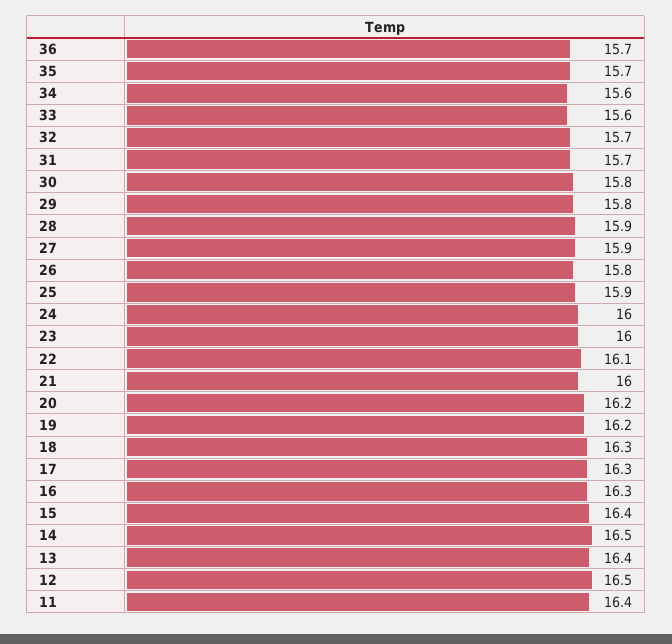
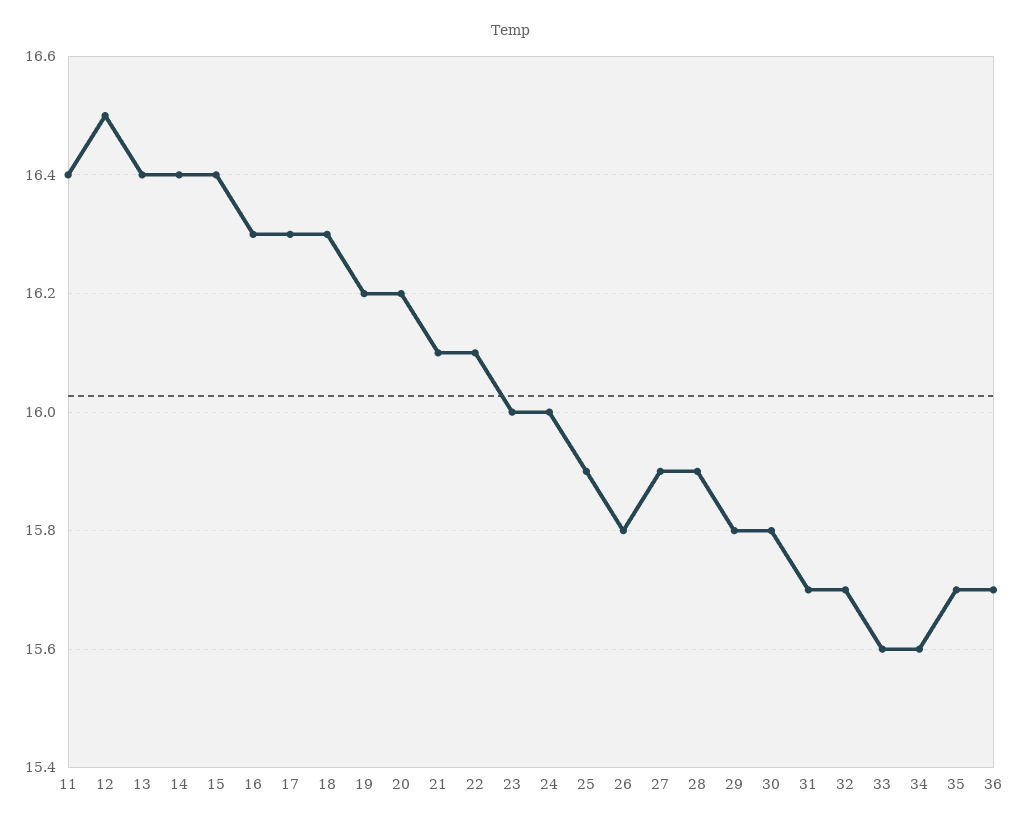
21: 16 -> 16.1
14: 16.5 -> 16.4

